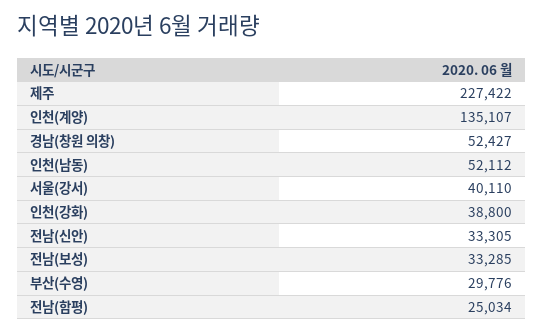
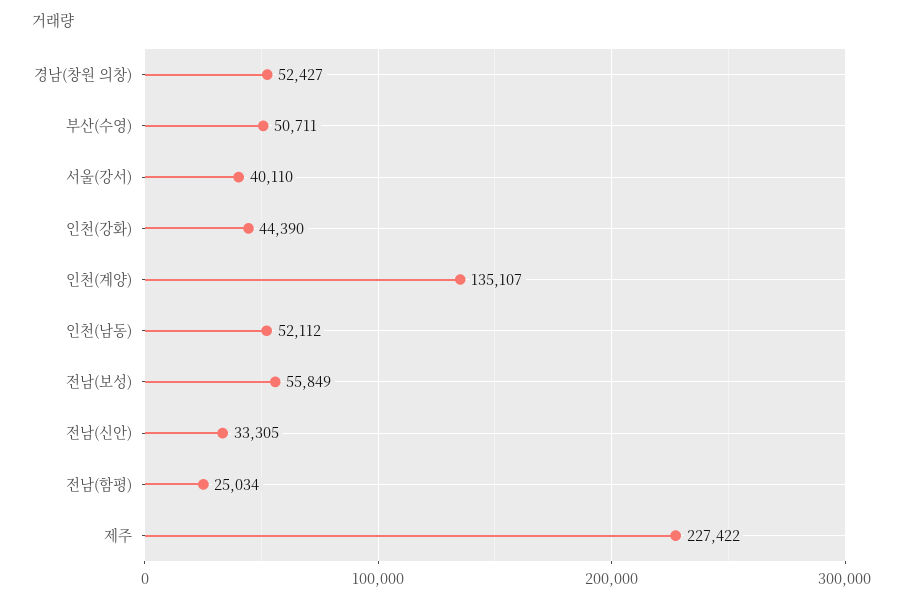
인천(강화): 38800 -> 44390
전남(보성): 33285 -> 55849
부산(수영): 29776 -> 50711

